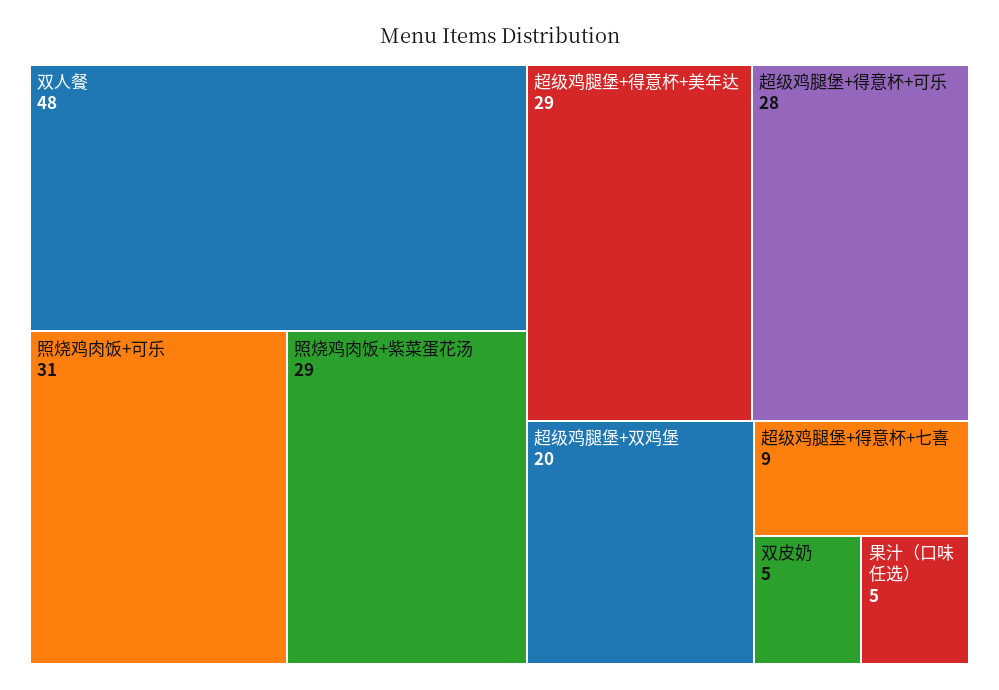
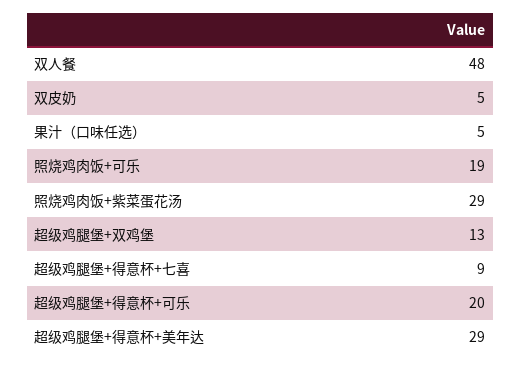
照烧鸡肉饭+可乐: 31 -> 19
超级鸡腿堡+得意杯+可乐: 28 -> 20
超级鸡腿堡+双鸡堡: 20 -> 13

